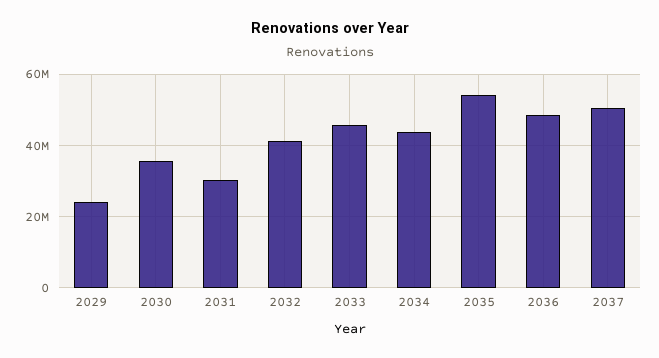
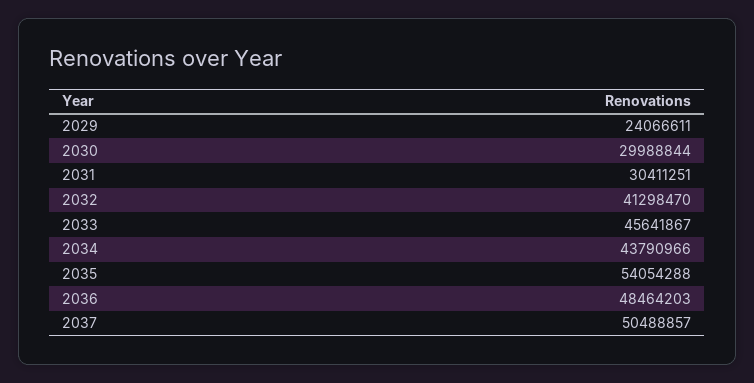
2030: 36000000 -> 29988844

